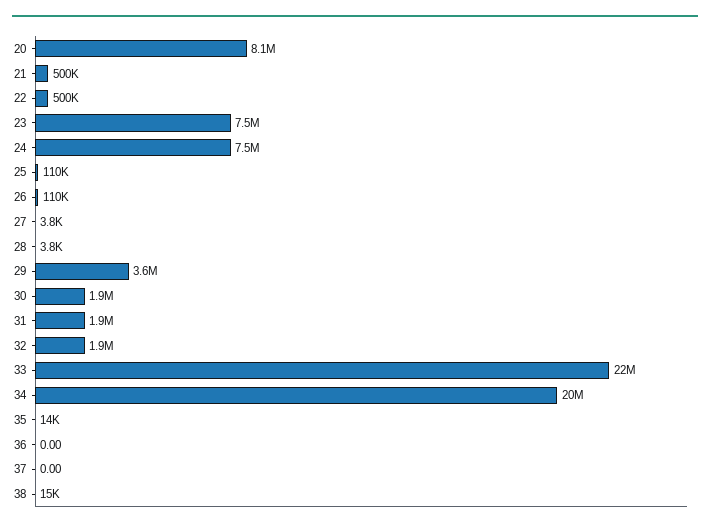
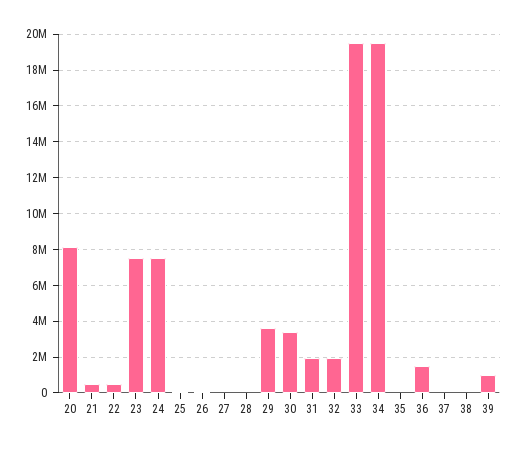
30: 1900000 -> 3500000
33: 22000000 -> 19500000
36: 0 -> 1500000
39: none -> 1000000

